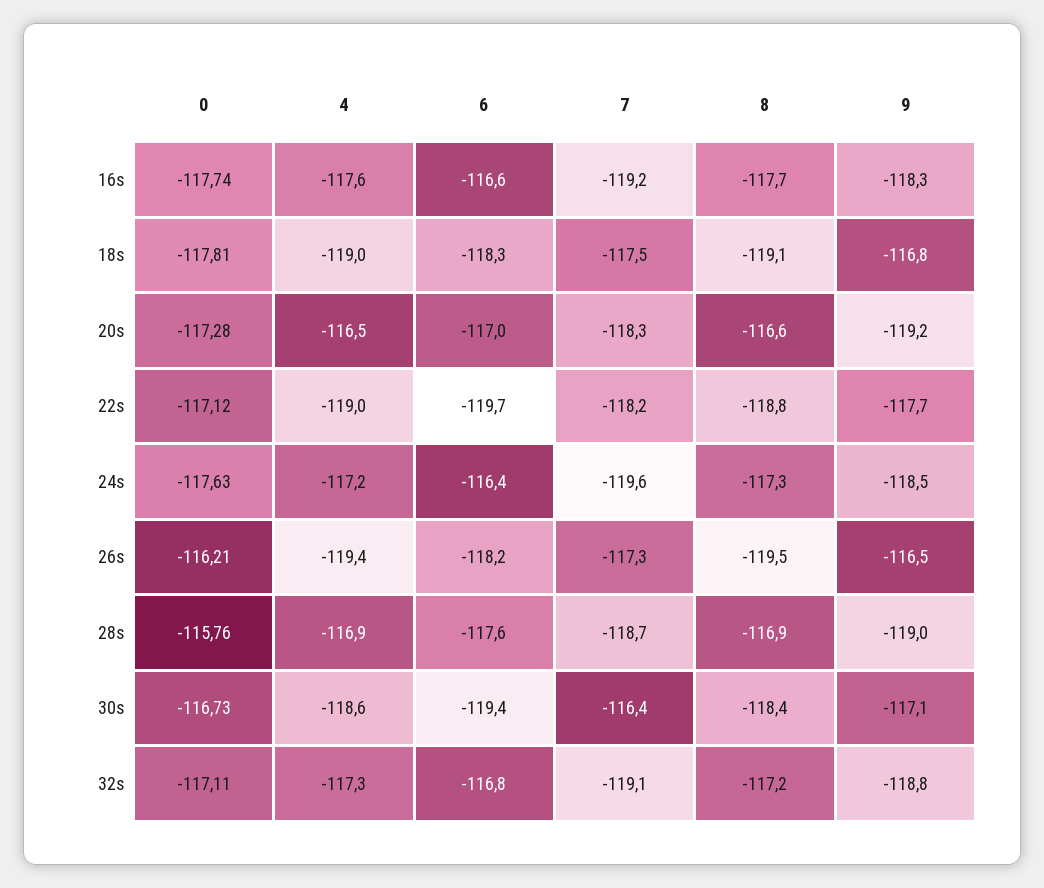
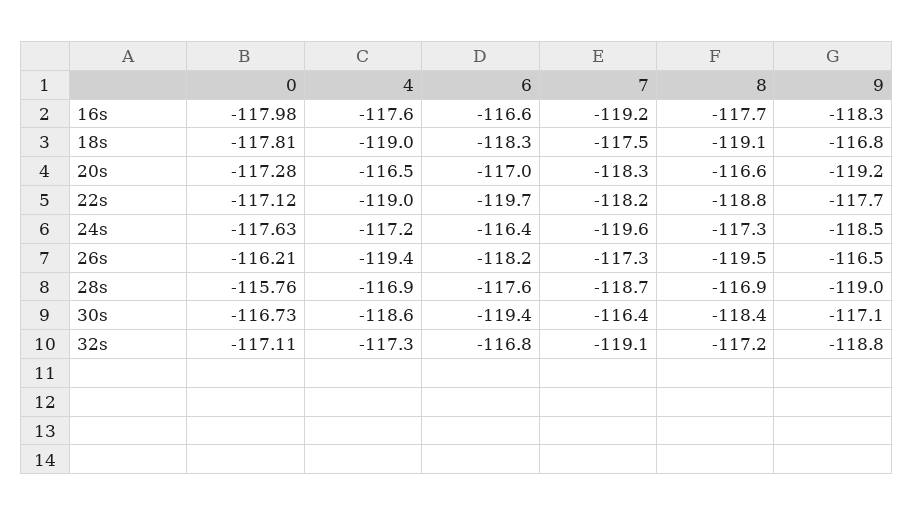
0, 16s: -117.74 -> -117.98

